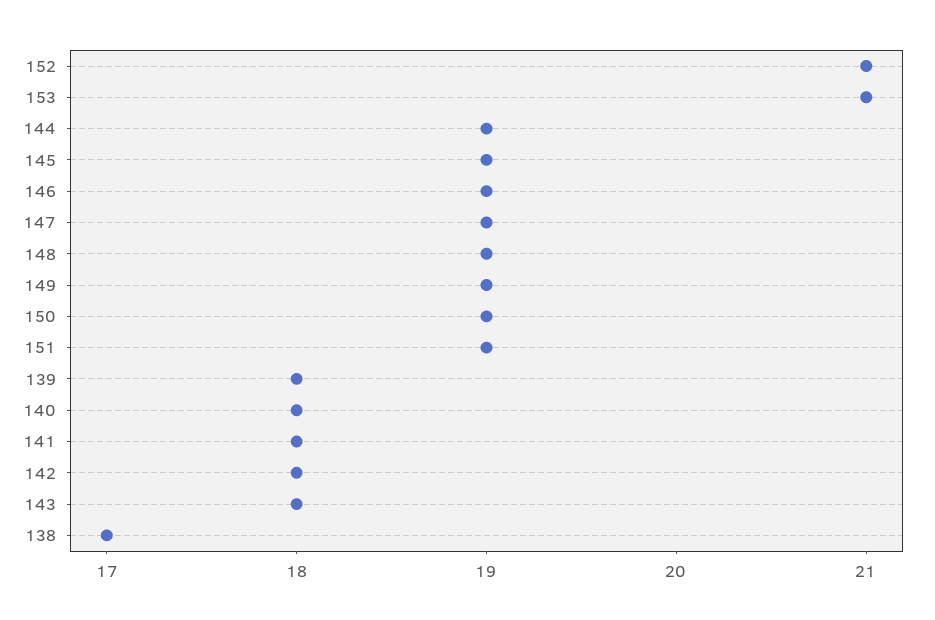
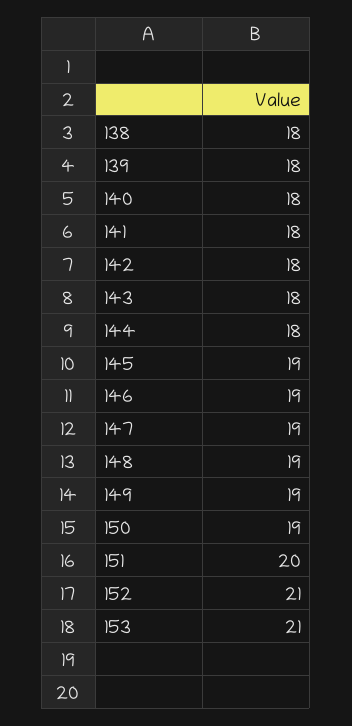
144: 19 -> 18
151: 19 -> 20
138: 17 -> 18

